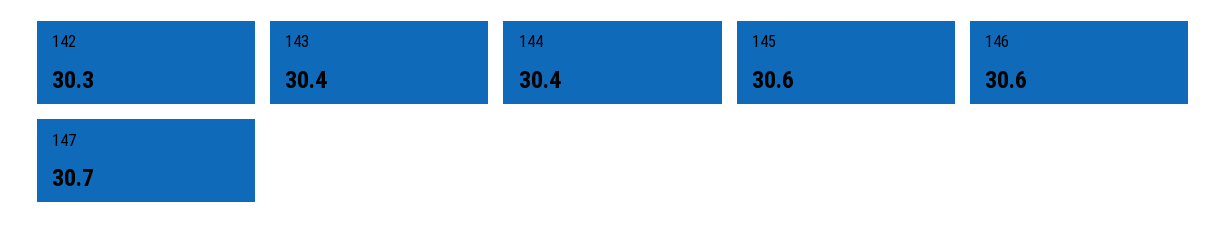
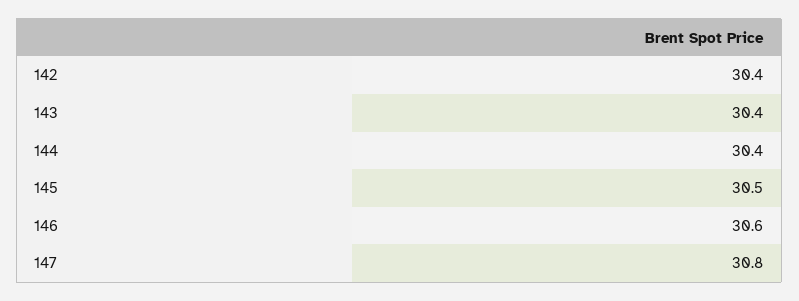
142: 30.3 -> 30.4
145: 30.6 -> 30.5
147: 30.7 -> 30.8

